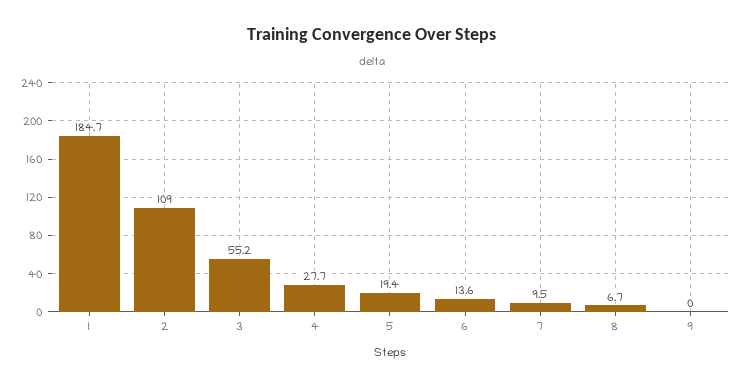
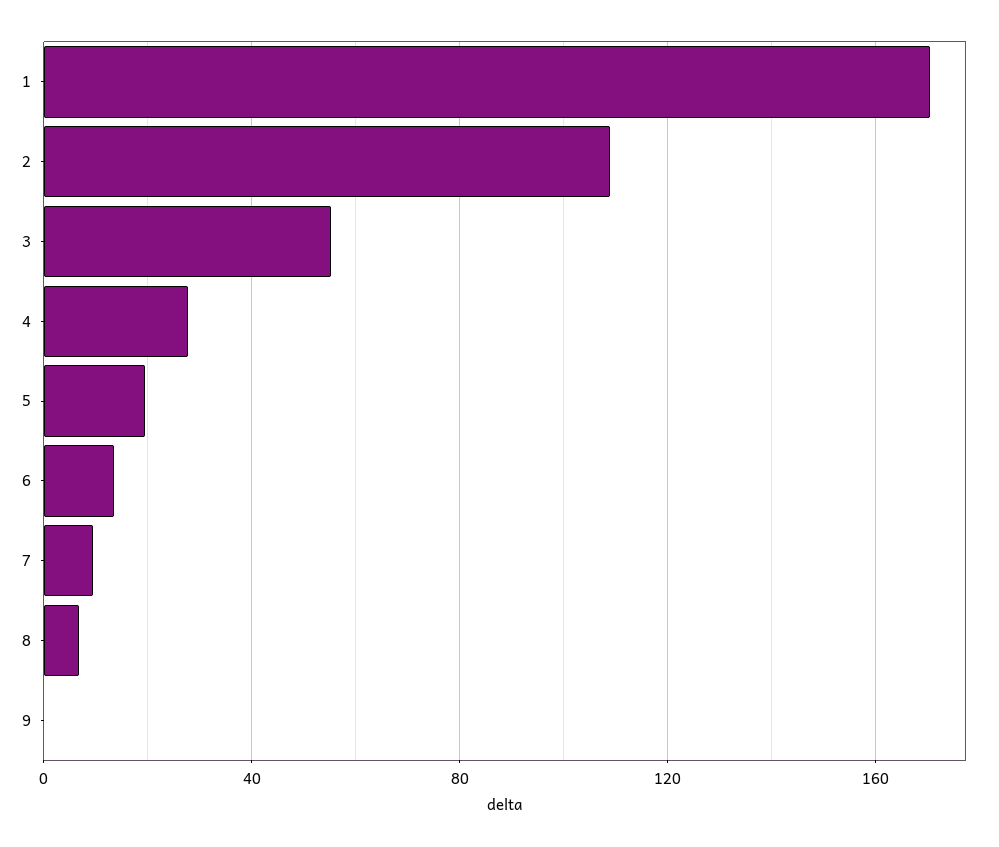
1: 184.7 -> 170

